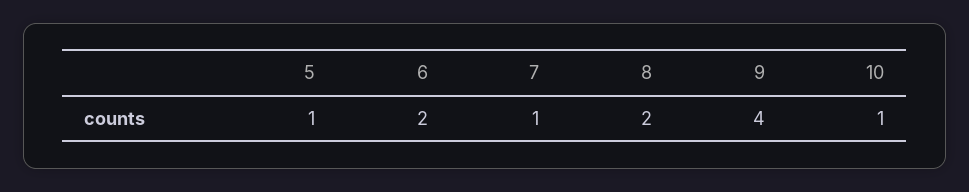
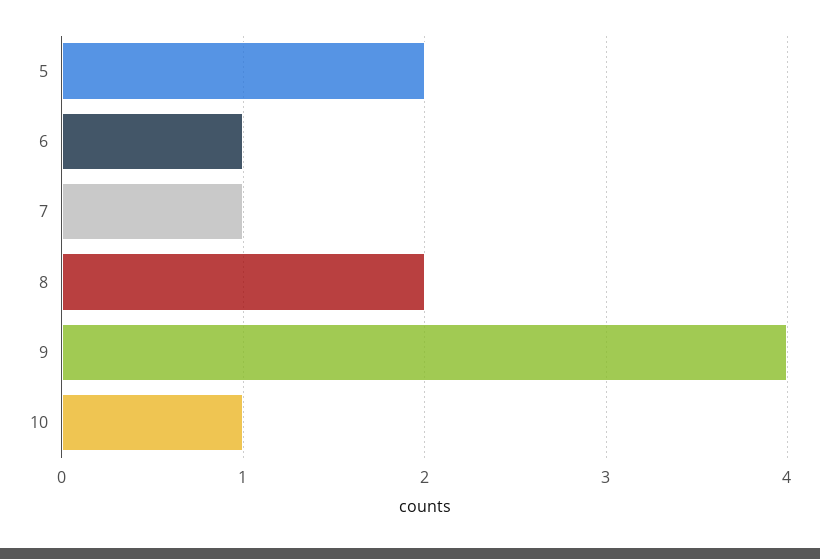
5: 1 -> 2
6: 2 -> 1

